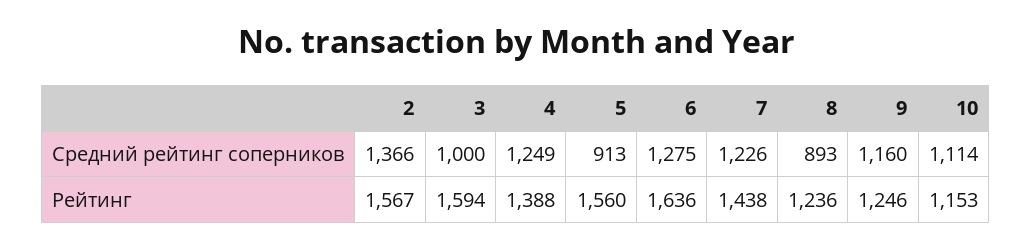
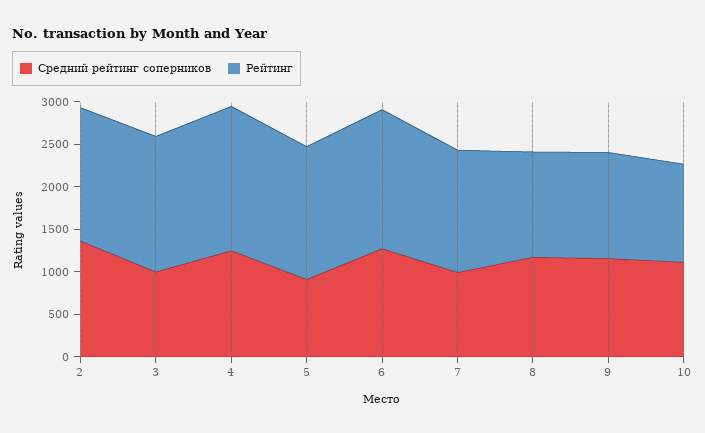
Средний рейтинг соперников, 7: 1226 -> 1000
Средний рейтинг соперников, 8: 893 -> 1200
Рейтинг, 4: 1388 -> 1700

